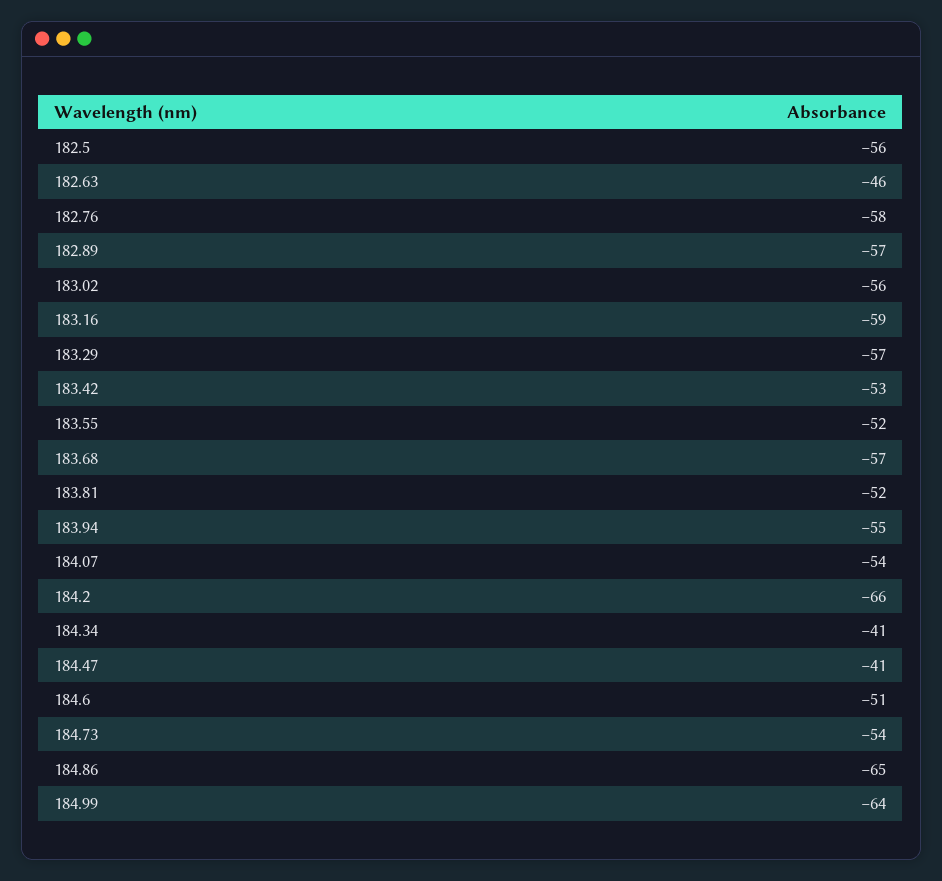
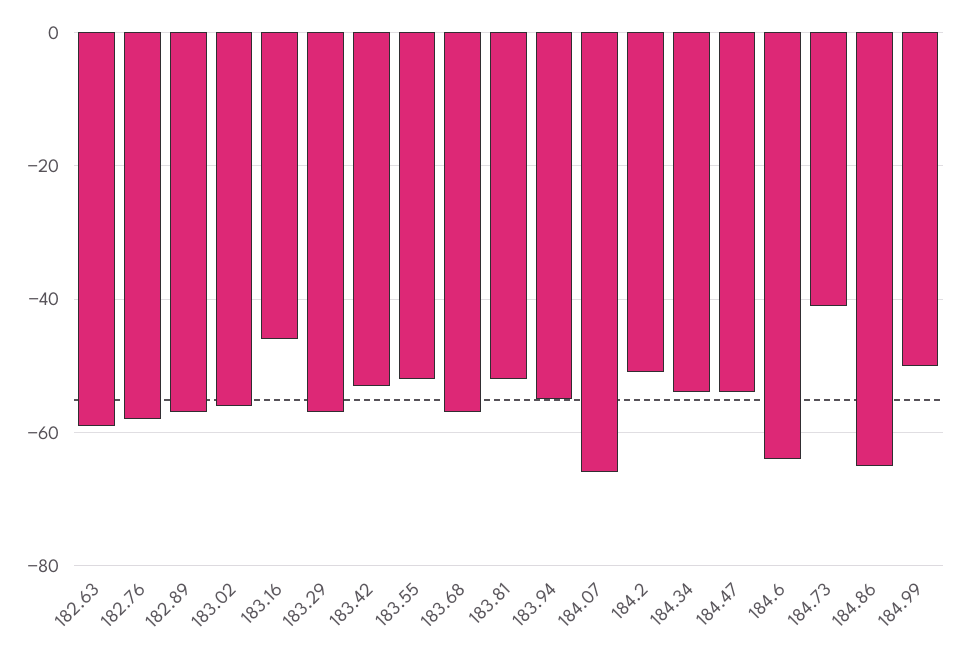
182.5: -56 -> none
182.63: -46 -> -60
183.16: -59 -> -45
184.07: -54 -> -65
184.2: -66 -> -50
184.34: -41 -> -55
184.47: -41 -> -55
184.6: -51 -> -65
184.73: -54 -> -40
184.99: -64 -> -50

